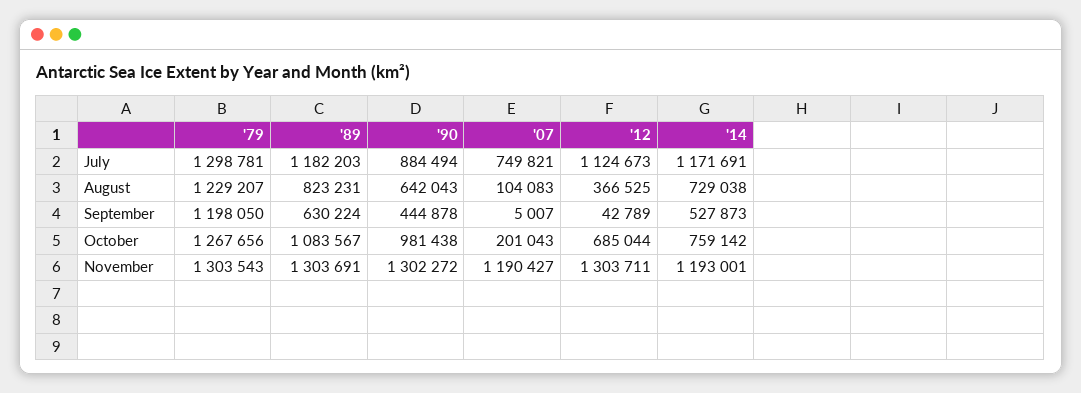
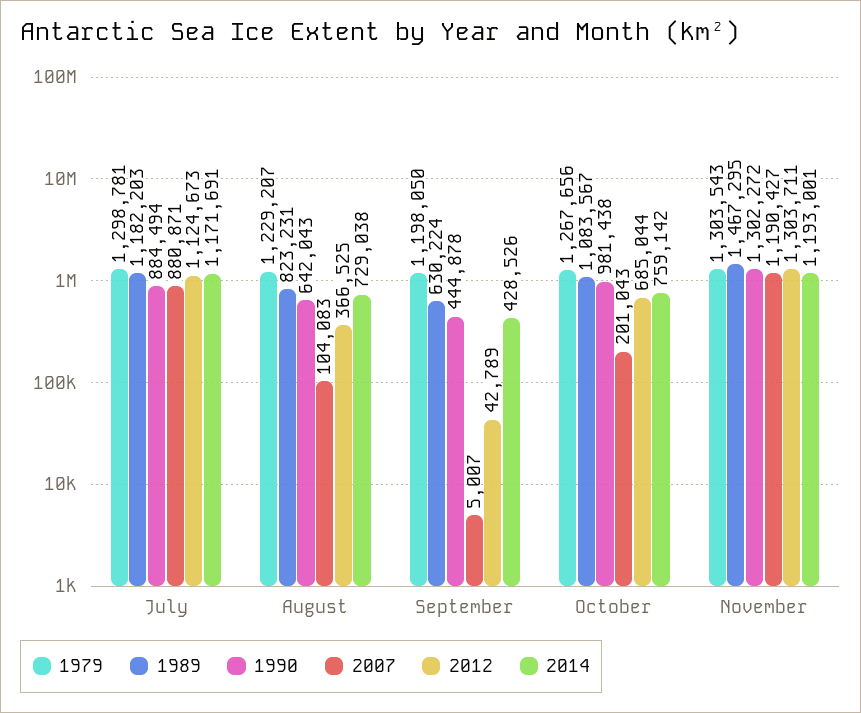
'07, July: 749821 -> 880871
'14, September: 527873 -> 428526
'89, November: 1303691 -> 1467295

